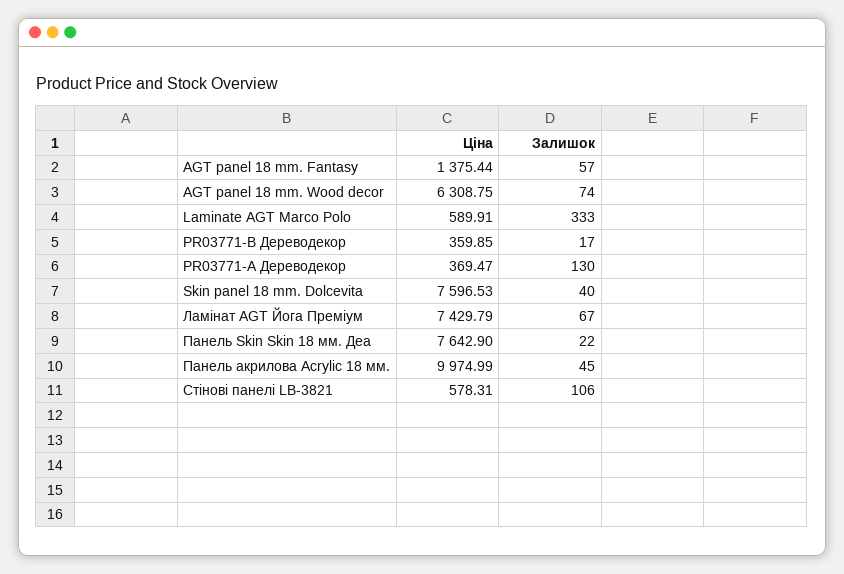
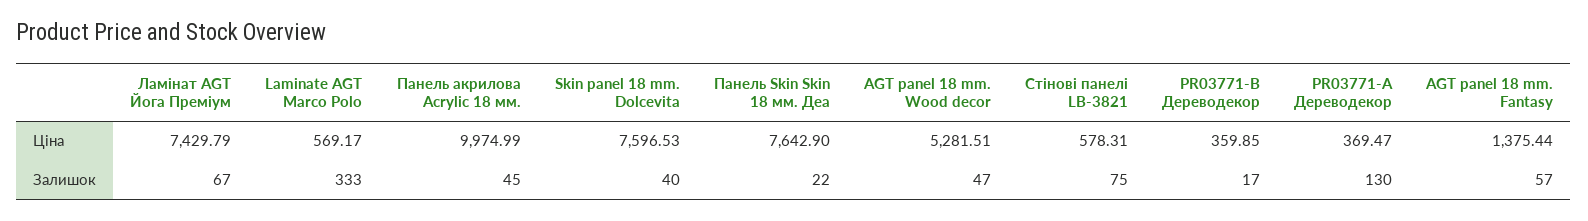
Ціна, AGT panel 18 mm. Wood decor: 6308.75 -> 5281.51
Залишок, AGT panel 18 mm. Wood decor: 74 -> 47
Ціна, Laminate AGT Marco Polo: 589.91 -> 569.17
Залишок, Стінові панелі LB-3821: 106 -> 75

